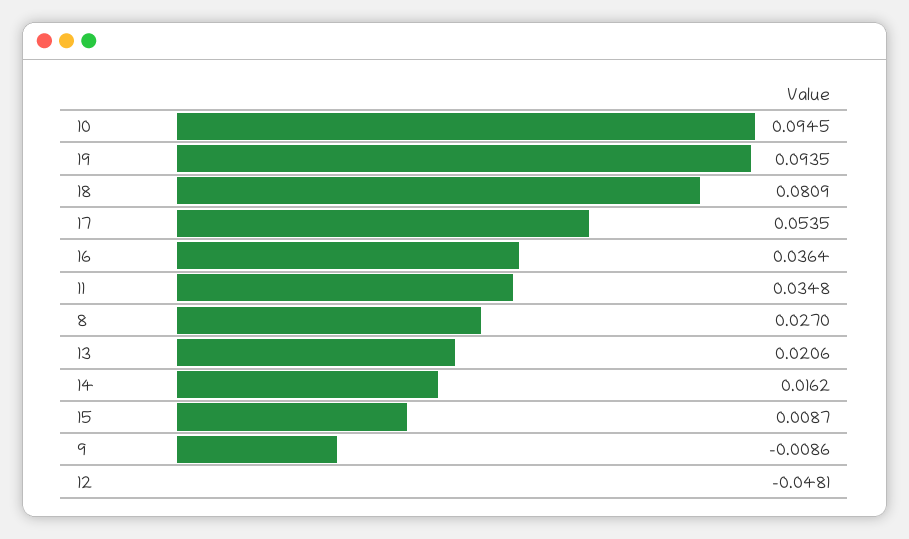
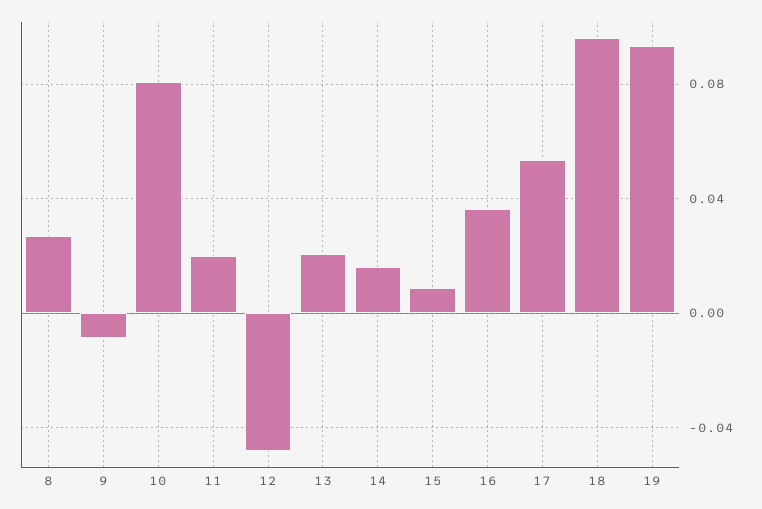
10: 0.0945 -> 0.08
18: 0.0809 -> 0.095
11: 0.0348 -> 0.02

